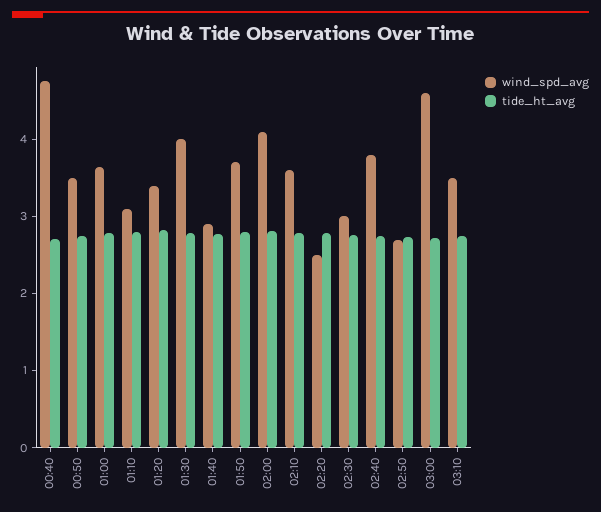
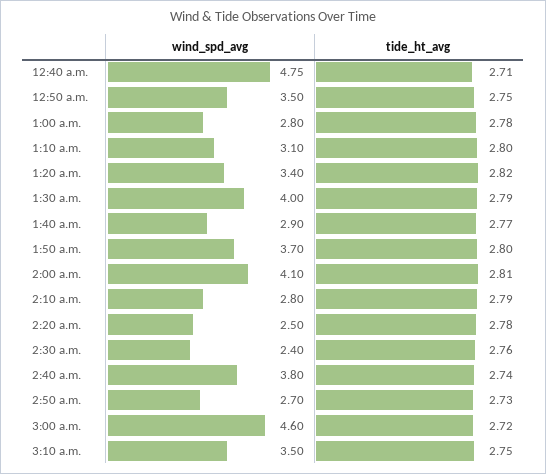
wind_spd_avg, 01:00: 3.6 -> 2.8
wind_spd_avg, 02:10: 3.6 -> 2.8
wind_spd_avg, 02:30: 3 -> 2.4

